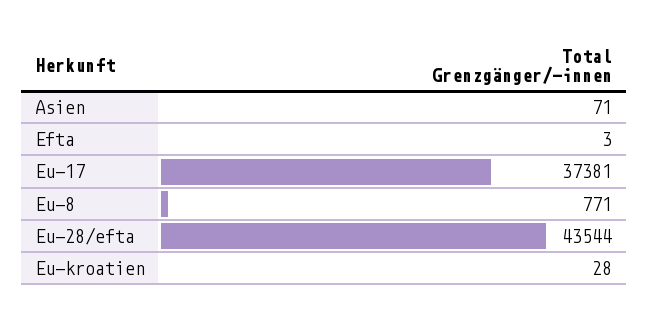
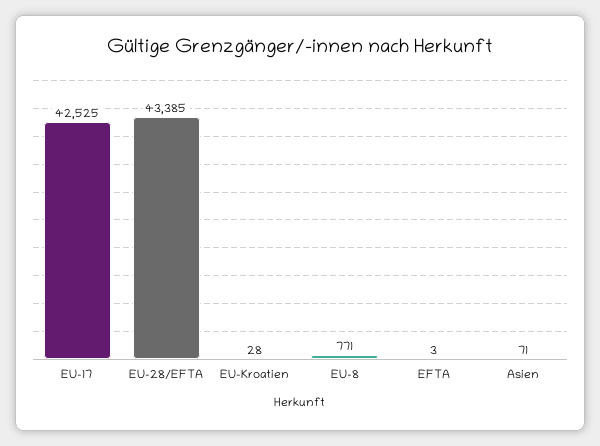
Eu-17: 37381 -> 42525
Eu-28/efta: 43544 -> 43385

